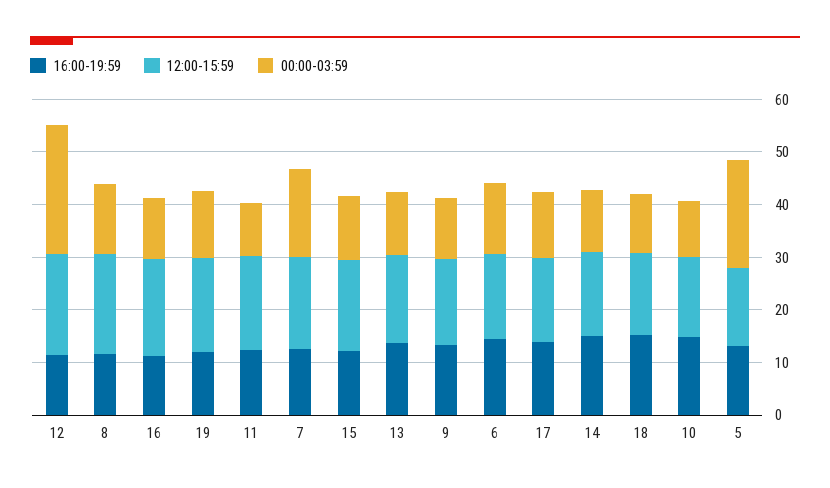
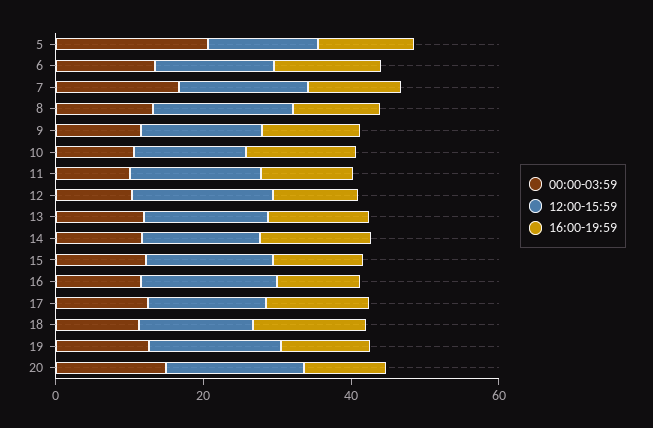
00:00-03:59, 12: 24 -> 10
00:00-03:59, 20: none -> 15
12:00-15:59, 20: none -> 20
16:00-19:59, 20: none -> 10

